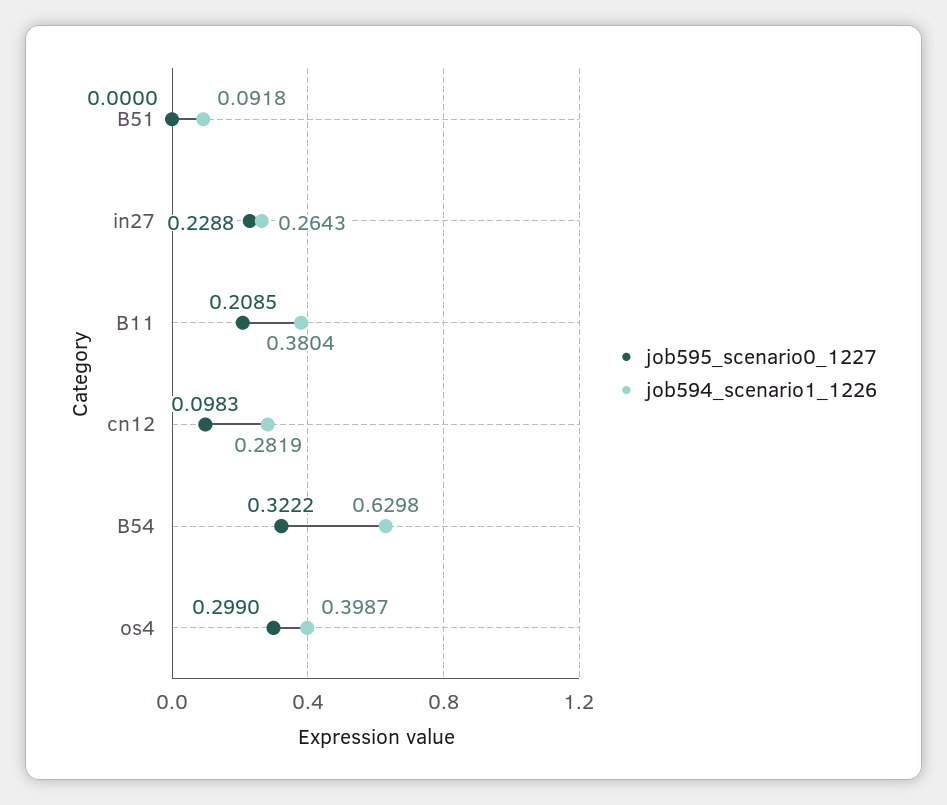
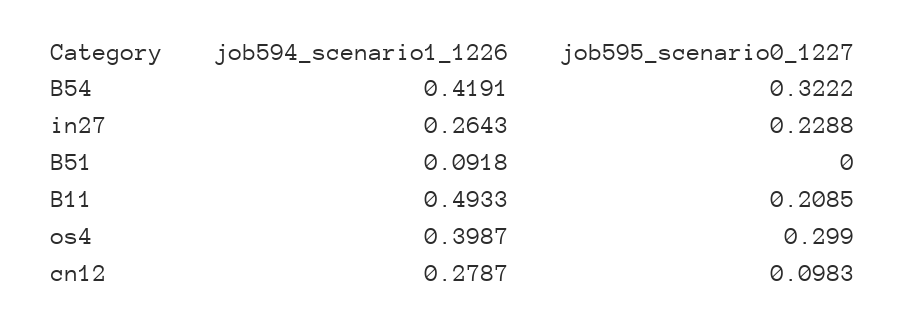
job594_scenario1_1226, B11: 0.3804 -> 0.4933
job594_scenario1_1226, cn12: 0.2819 -> 0.2787
job594_scenario1_1226, B54: 0.6298 -> 0.4191

